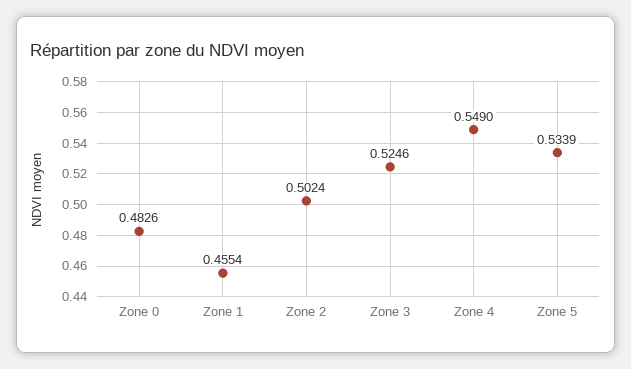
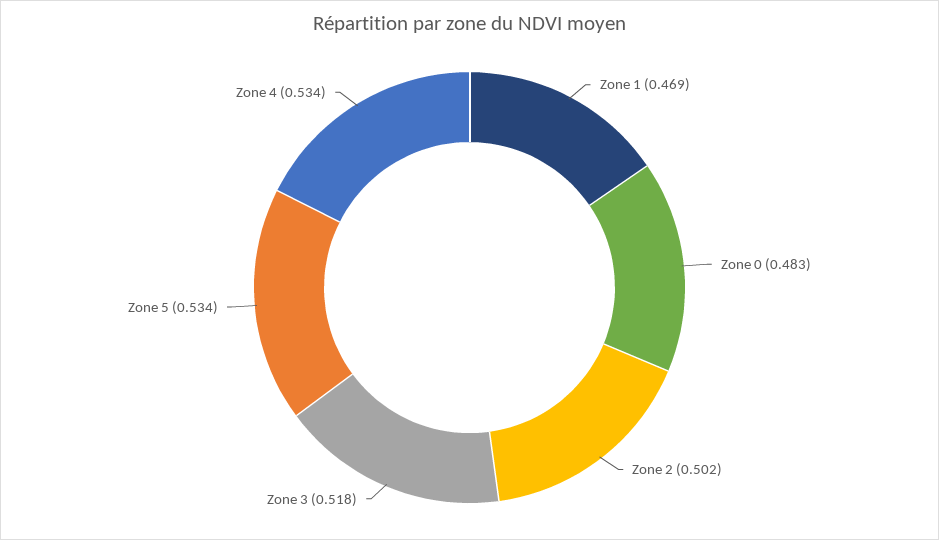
Zone 1: 0.4554 -> 0.469
Zone 3: 0.5246 -> 0.518
Zone 4: 0.549 -> 0.534

